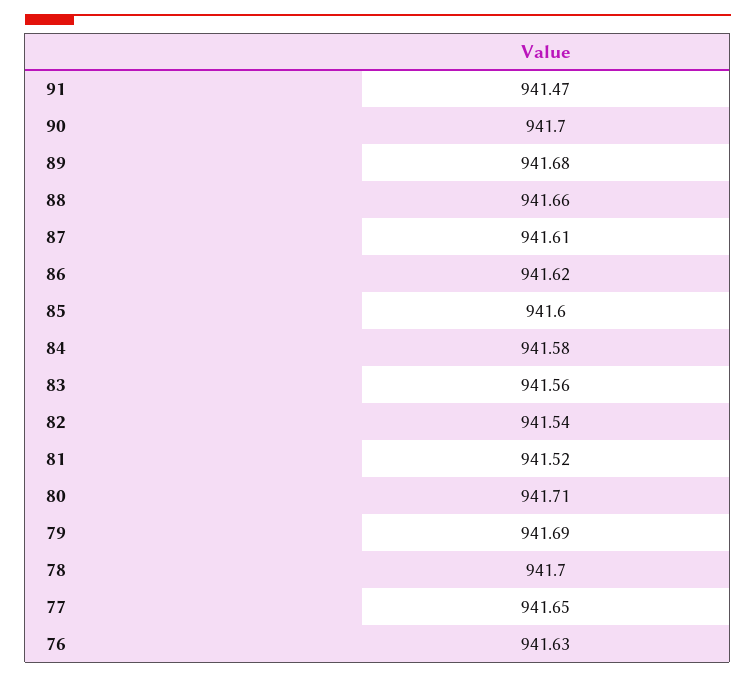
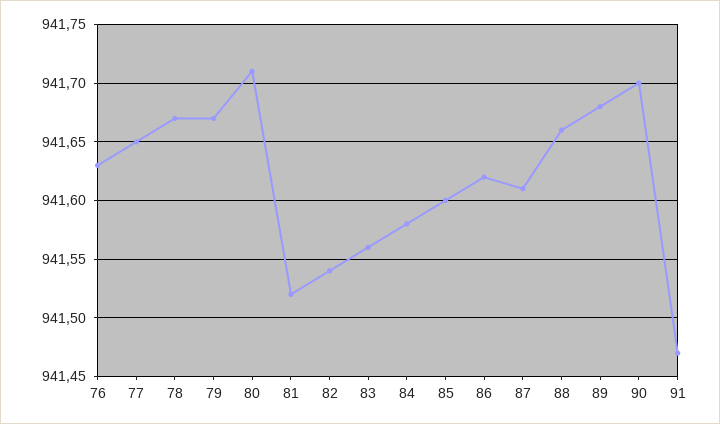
79: 941.69 -> 941.67
78: 941.7 -> 941.67

